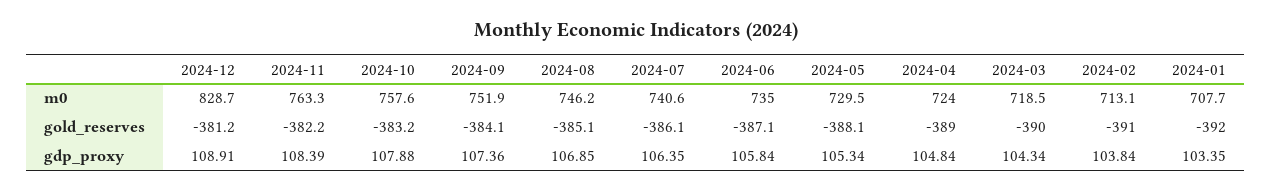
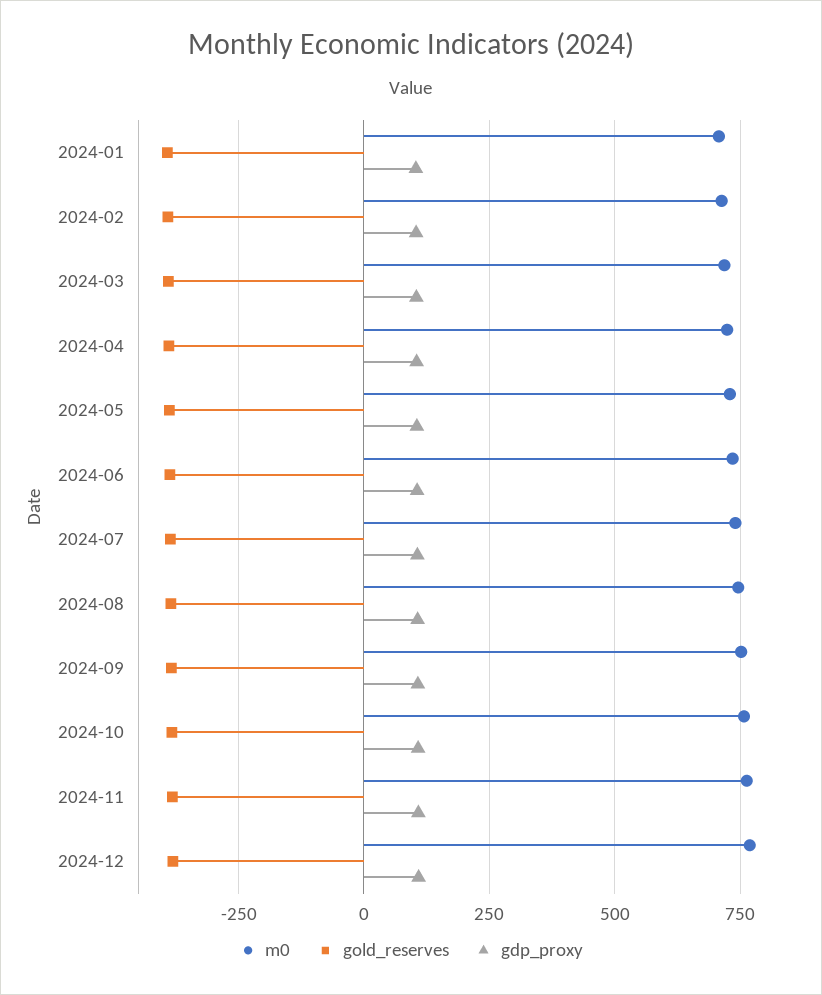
m0, 2024-12: 828.7 -> 775

